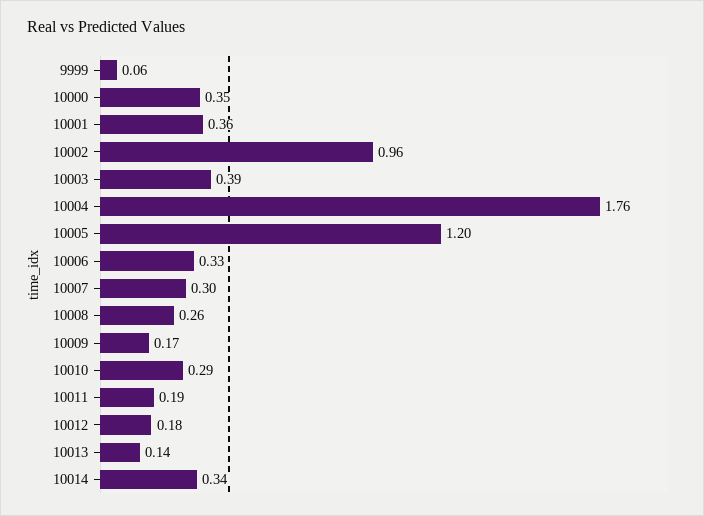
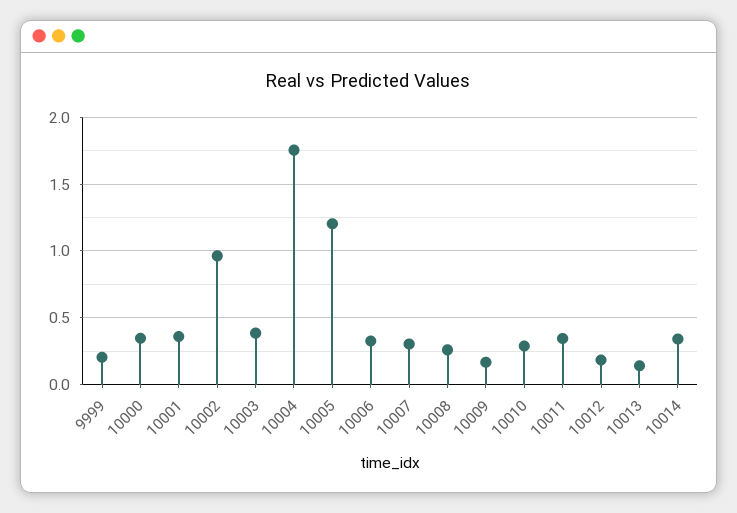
9999: 0.06 -> 0.2
10011: 0.19 -> 0.35

